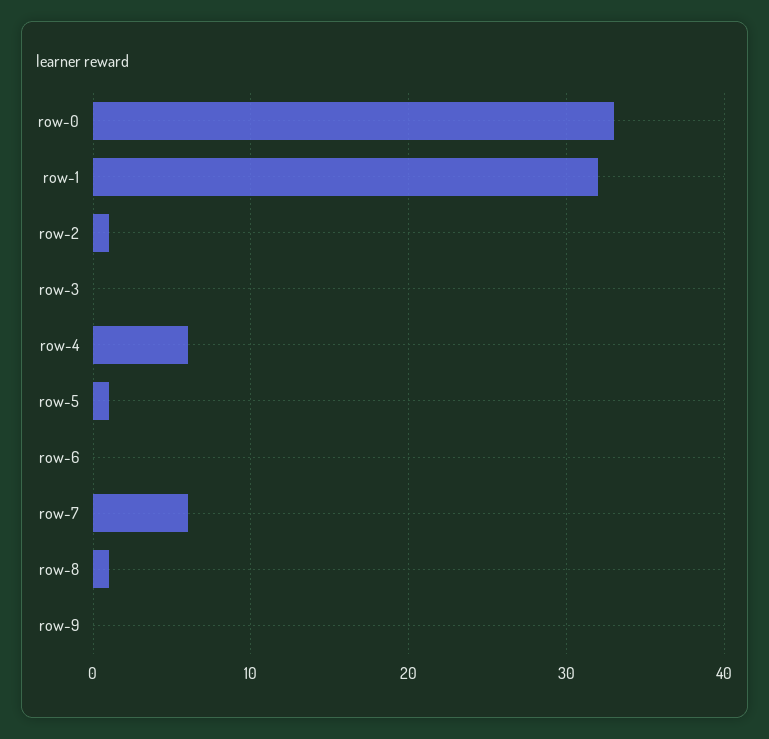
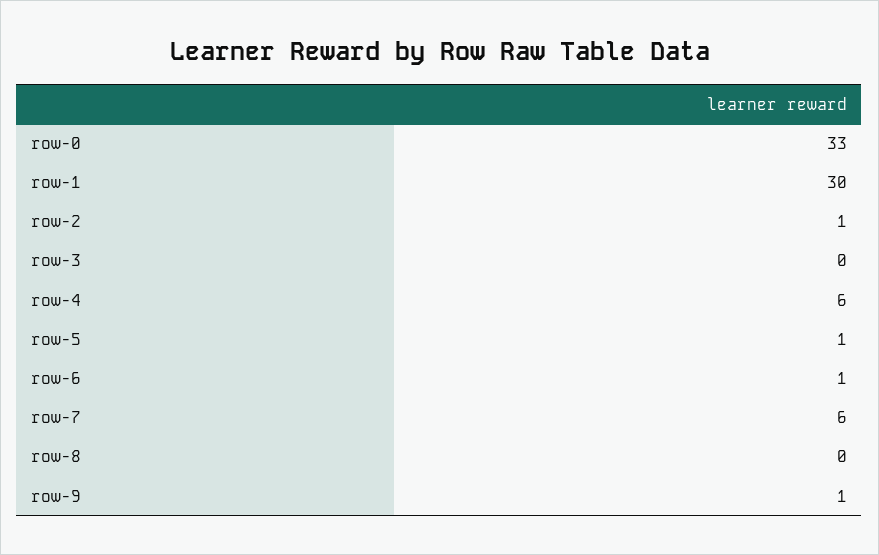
row-1: 32 -> 30
row-6: 0 -> 1
row-8: 1 -> 0
row-9: 0 -> 1

